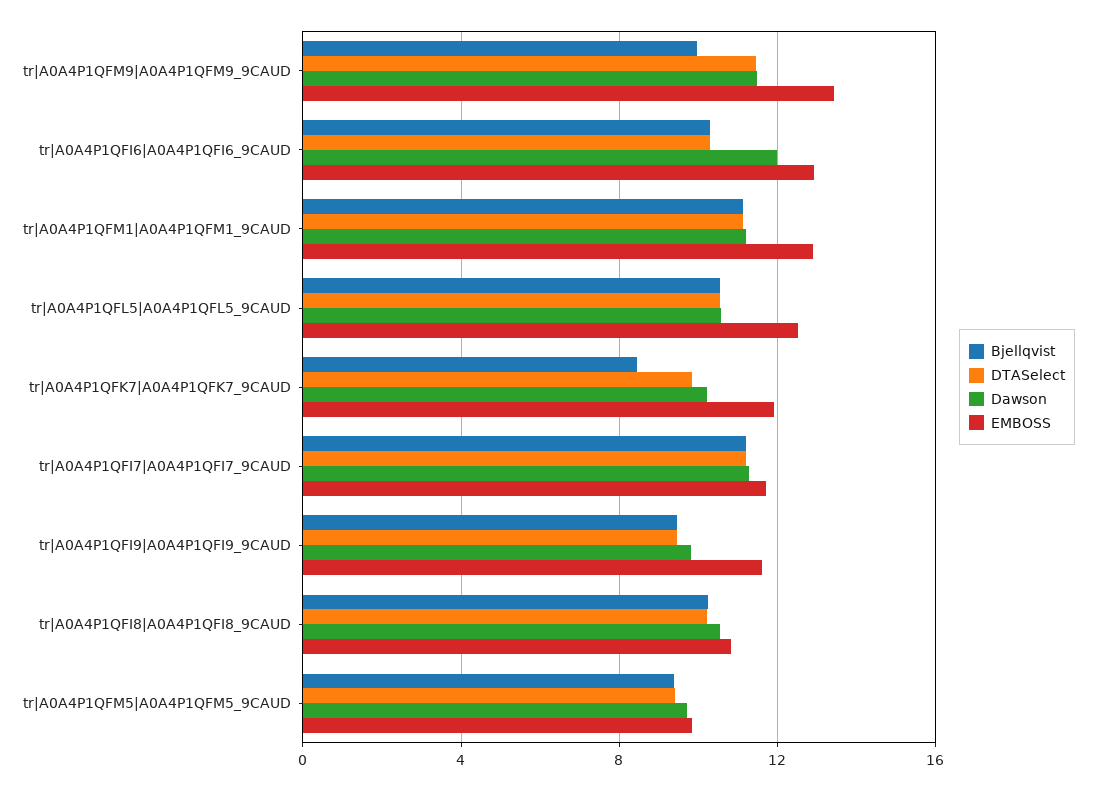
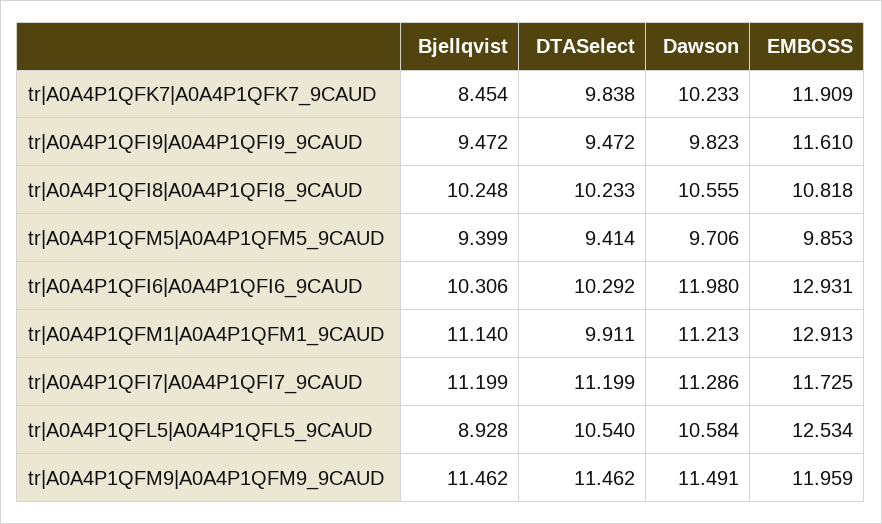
Bjellqvist, tr|A0A4P1QFM9|A0A4P1QFM9_9CAUD: 10 -> 11.462
EMBOSS, tr|A0A4P1QFM9|A0A4P1QFM9_9CAUD: 13.5 -> 11.959
DTASelect, tr|A0A4P1QFM1|A0A4P1QFM1_9CAUD: 11 -> 9.911
Bjellqvist, tr|A0A4P1QFL5|A0A4P1QFL5_9CAUD: 10.5 -> 8.928

